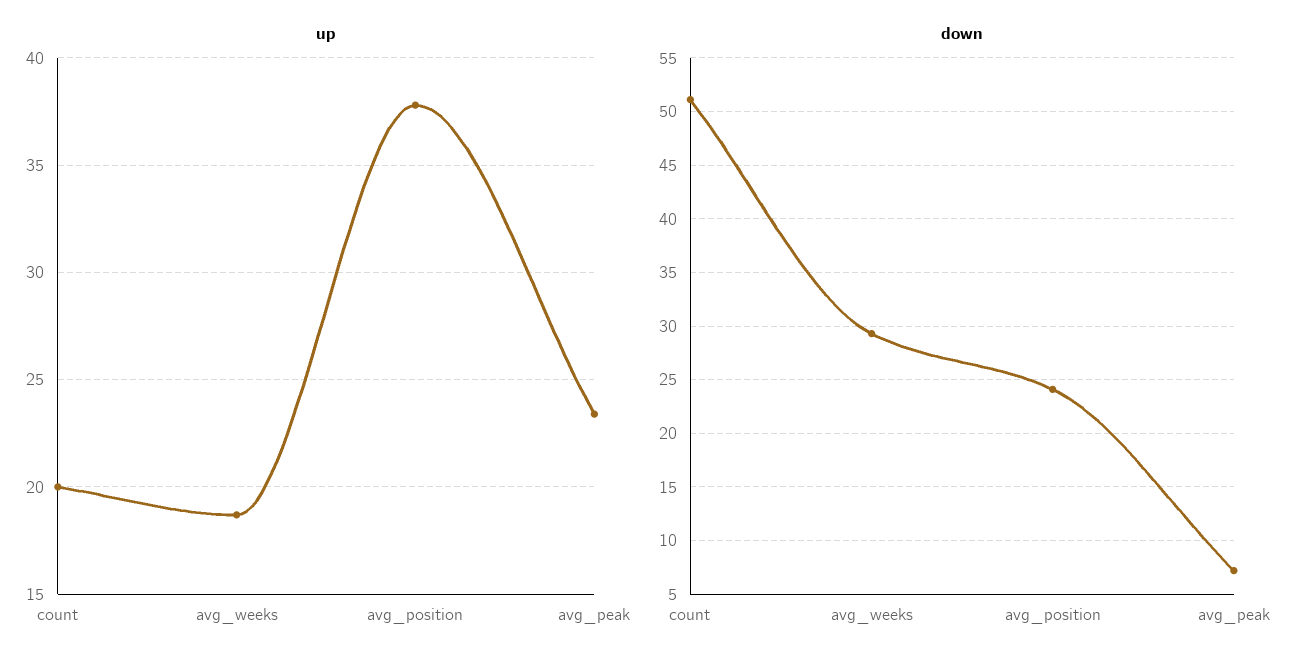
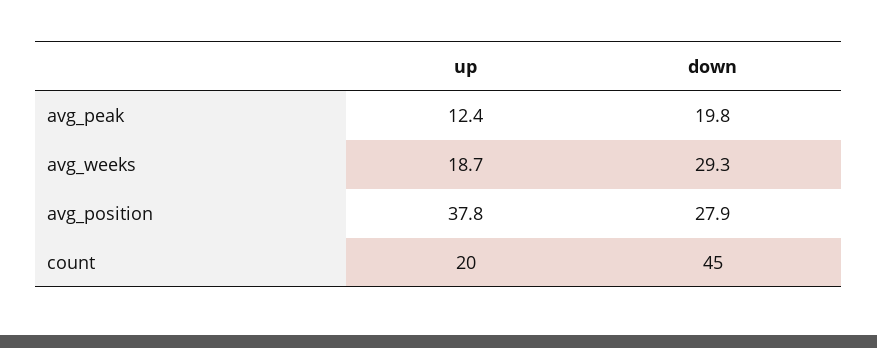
up, avg_peak: 23.5 -> 12.4
down, count: 51 -> 45
down, avg_position: 24 -> 27.9
down, avg_peak: 7 -> 19.8

